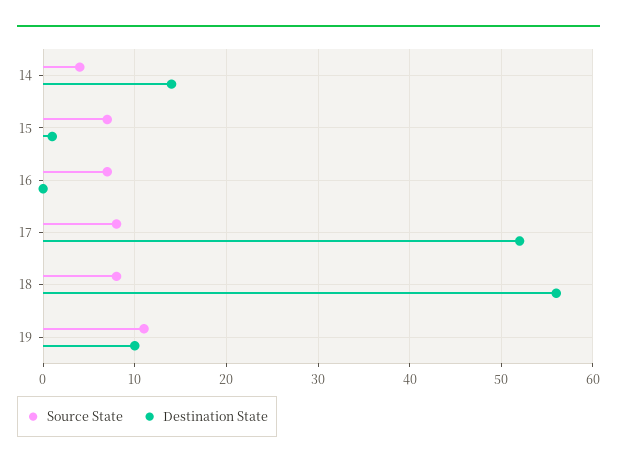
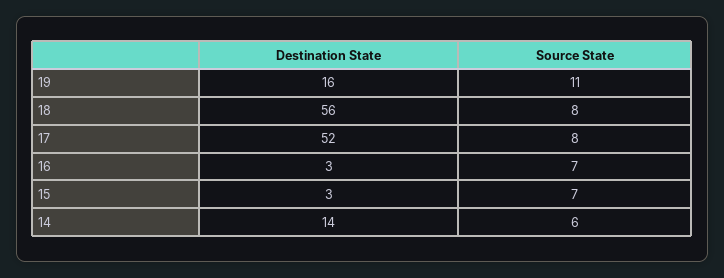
Source State, 14: 4 -> 6
Destination State, 15: 1 -> 3
Destination State, 16: 0 -> 3
Destination State, 19: 10 -> 16

